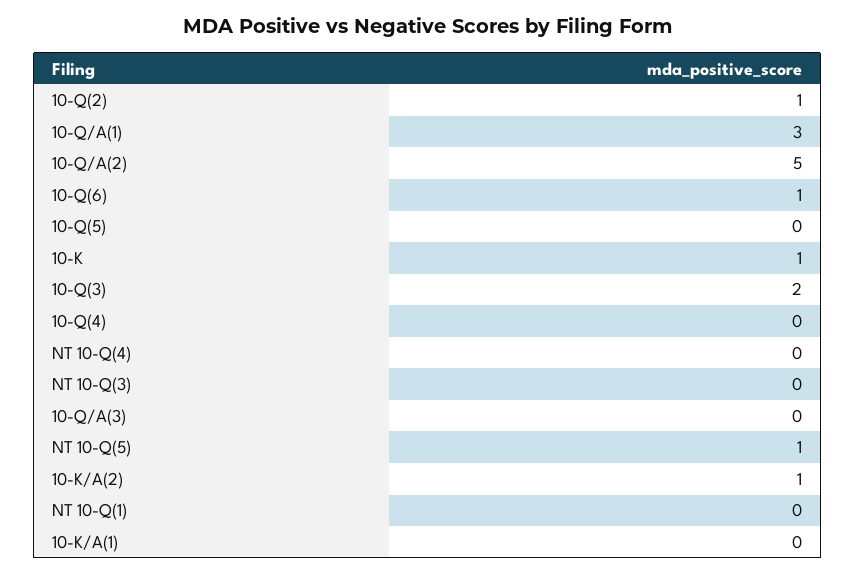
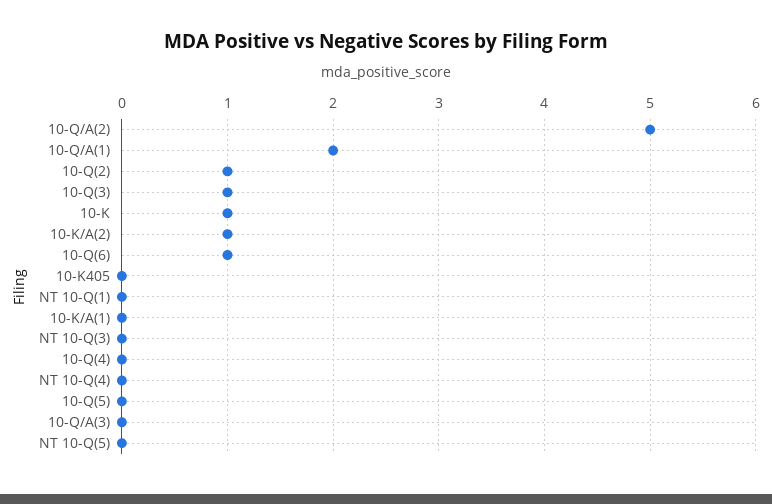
10-Q/A(1): 3 -> 2
10-Q(3): 2 -> 1
NT 10-Q(5): 1 -> 0
10-K405: none -> 0

